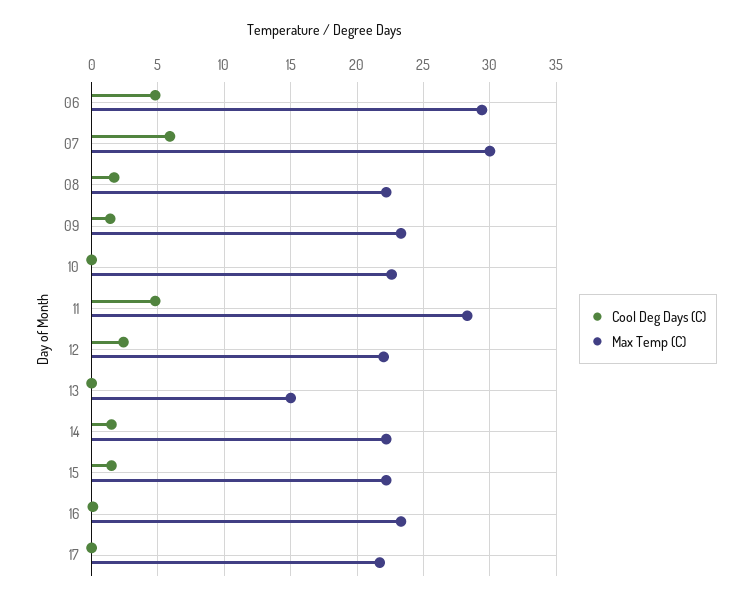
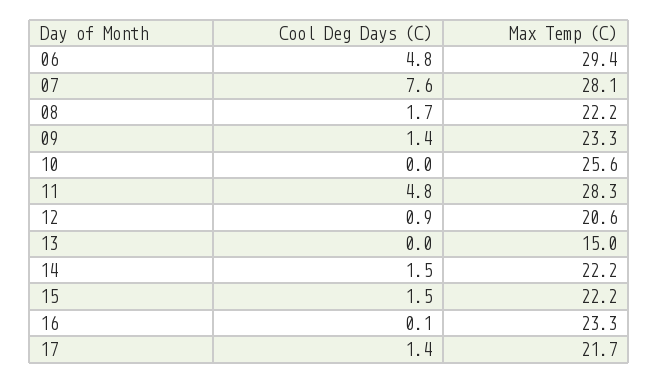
Cool Deg Days (C), 07: 6 -> 7.6
Max Temp (C), 07: 30 -> 28.1
Max Temp (C), 10: 22.5 -> 25.6
Cool Deg Days (C), 12: 2.5 -> 0.9
Max Temp (C), 12: 22 -> 20.6
Cool Deg Days (C), 17: 0 -> 1.4

